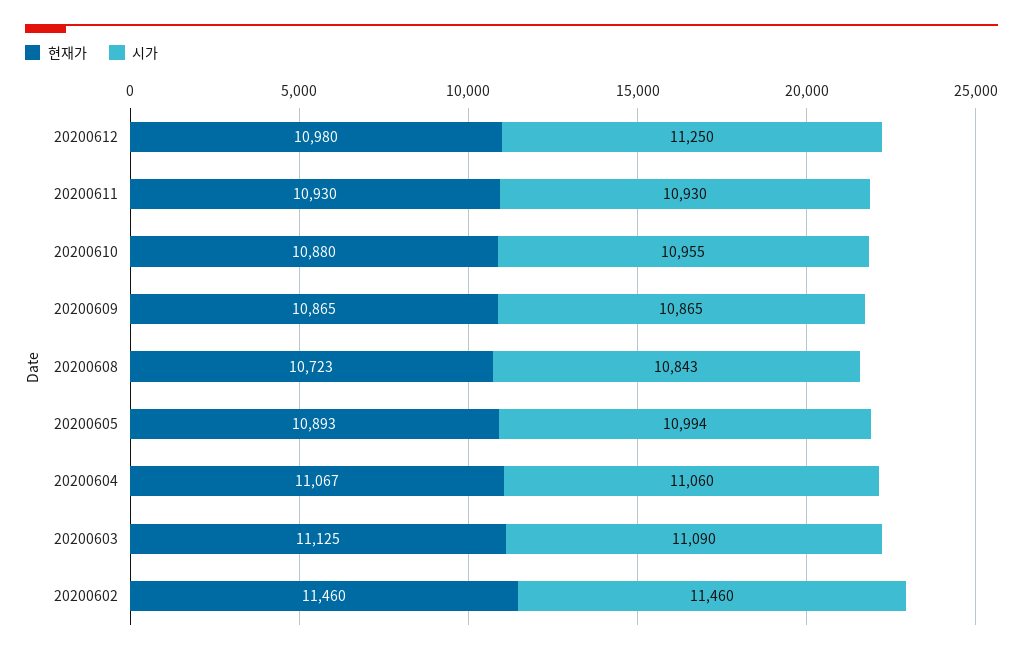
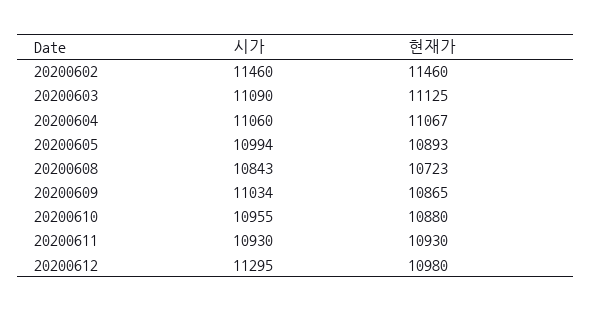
시가, 20200612: 11250 -> 11295
시가, 20200609: 10865 -> 11034

